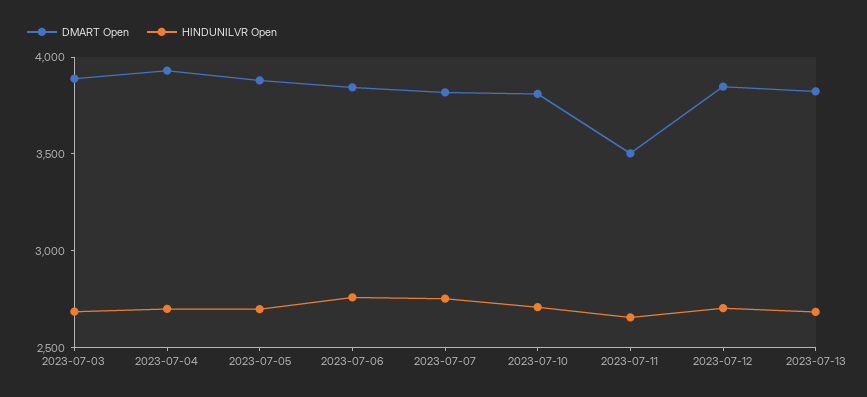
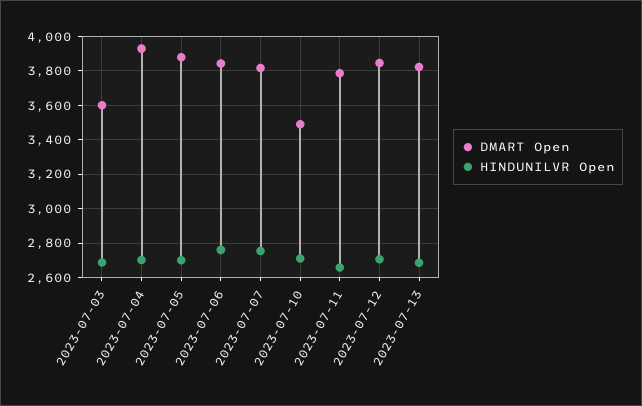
DMART Open, 2023-07-03: 3900 -> 3600
DMART Open, 2023-07-10: 3800 -> 3500
DMART Open, 2023-07-11: 3500 -> 3800

